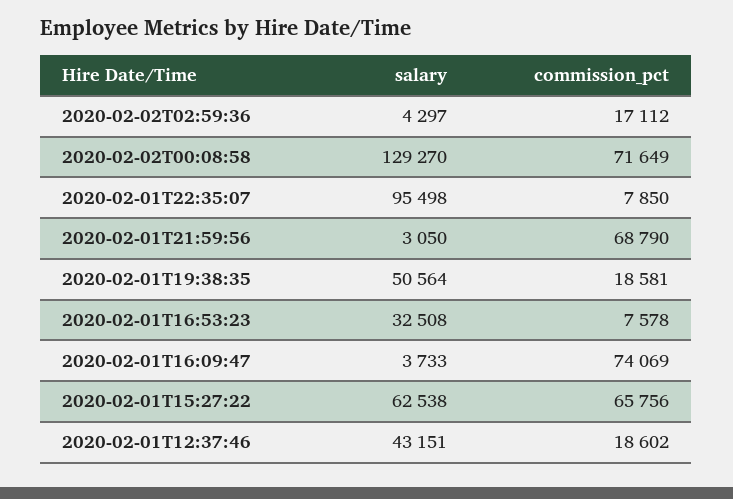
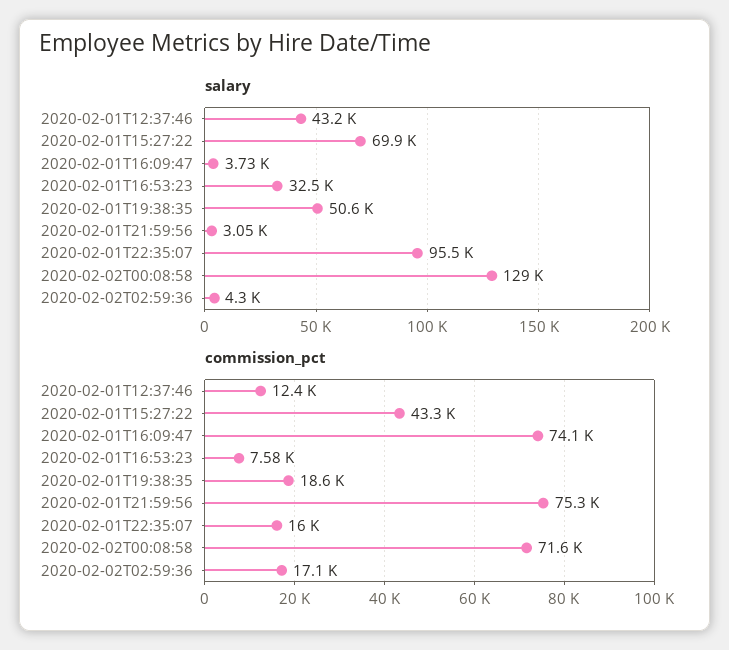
commission_pct, 2020-02-01T22:35:07: 7850 -> 16000
commission_pct, 2020-02-01T21:59:56: 68790 -> 75300
salary, 2020-02-01T15:27:22: 62538 -> 69900
commission_pct, 2020-02-01T15:27:22: 65756 -> 43300
commission_pct, 2020-02-01T12:37:46: 18602 -> 12400

